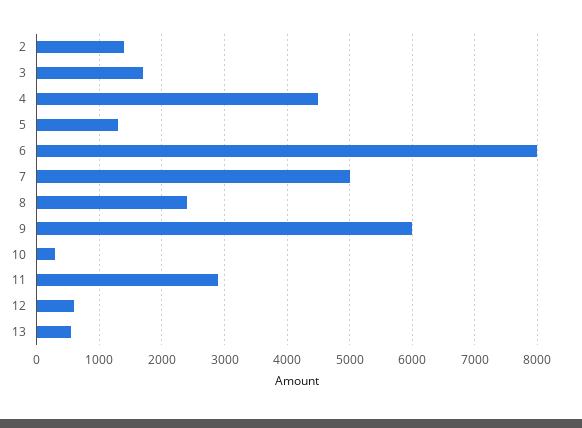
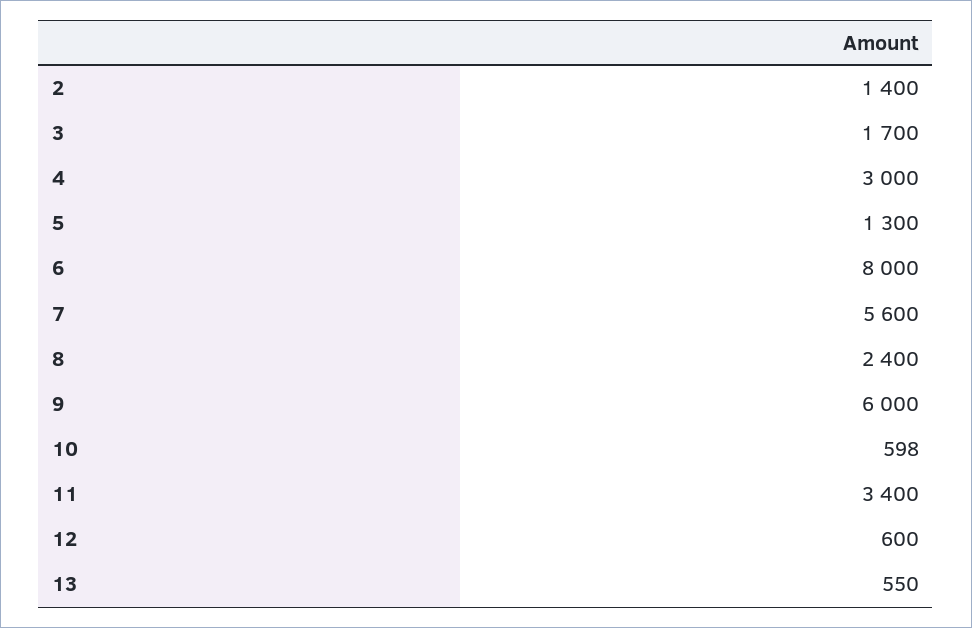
4: 4500 -> 3000
7: 5000 -> 5600
10: 300 -> 598
11: 2900 -> 3400

